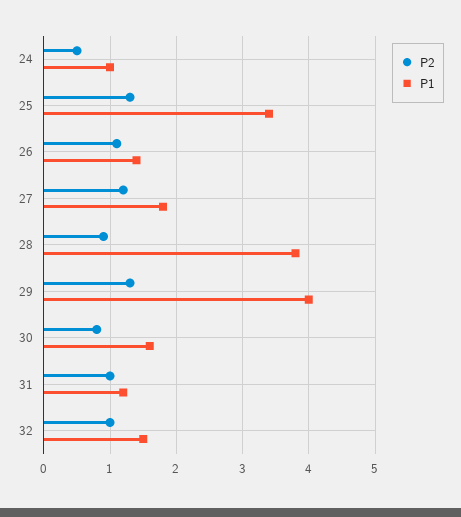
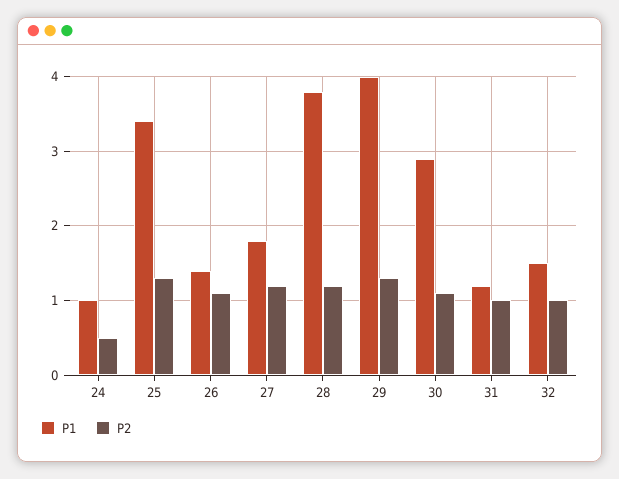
P2, 28: 0.9 -> 1.2
P2, 30: 0.8 -> 1.1
P1, 30: 1.6 -> 2.9

